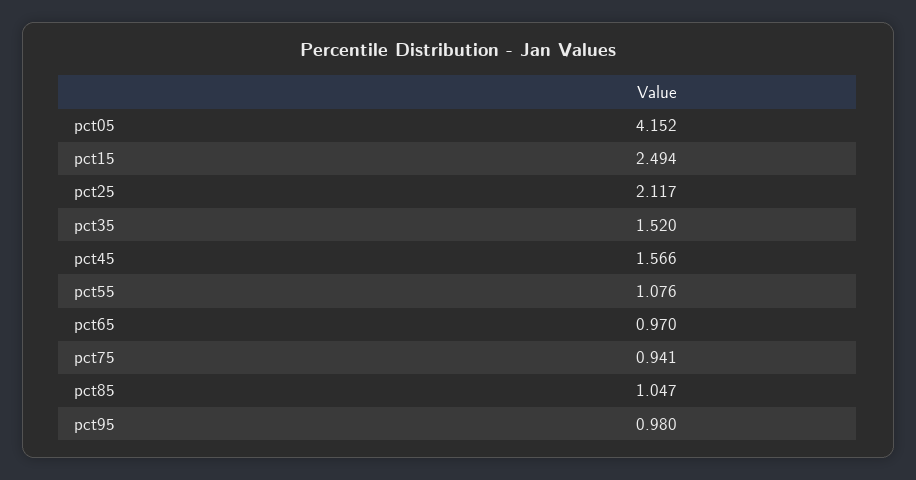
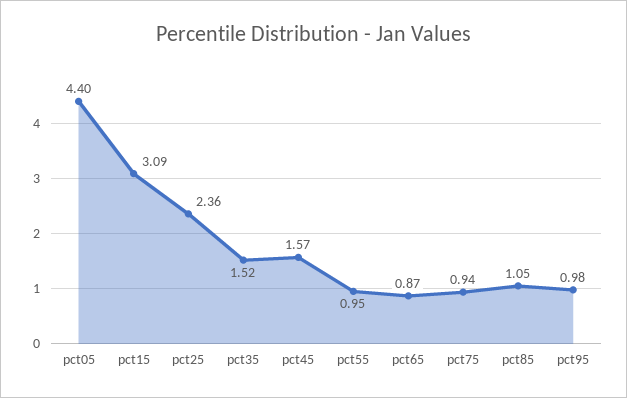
pct05: 4.152 -> 4.4
pct15: 2.494 -> 3.09
pct25: 2.117 -> 2.36
pct55: 1.076 -> 0.95
pct65: 0.97 -> 0.87

